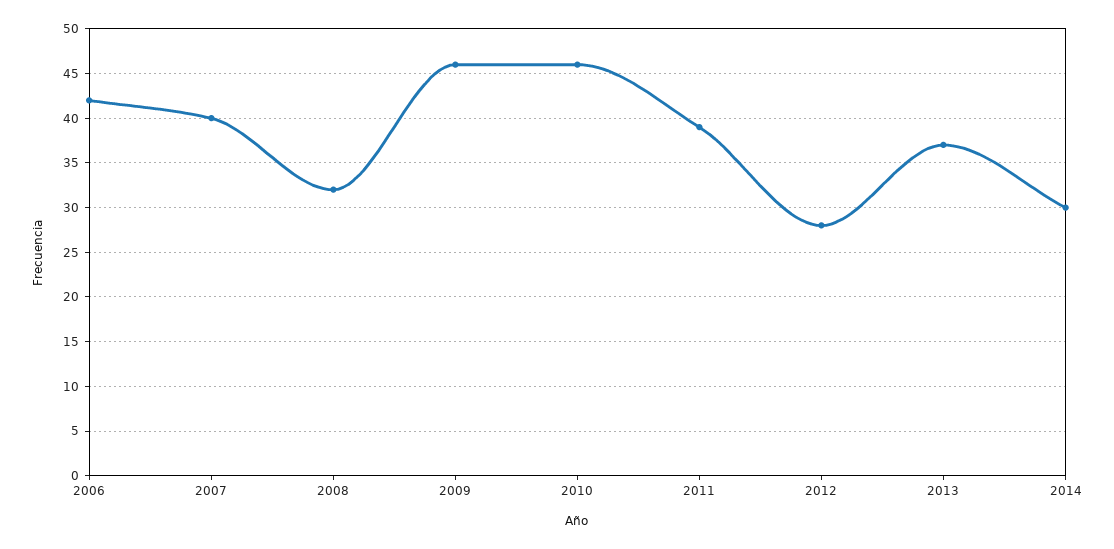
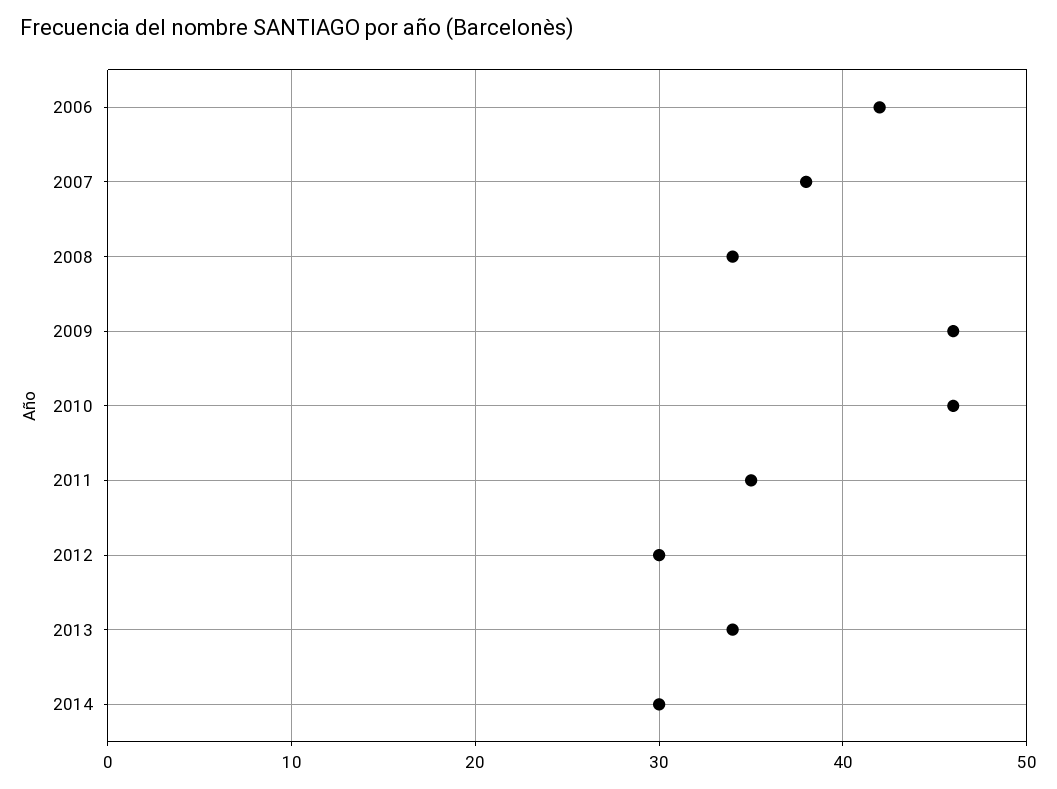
2007: 40 -> 38
2008: 32 -> 34
2011: 39 -> 35
2012: 28 -> 30
2013: 37 -> 34

